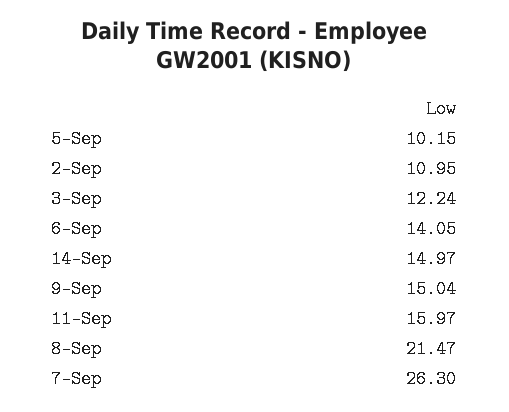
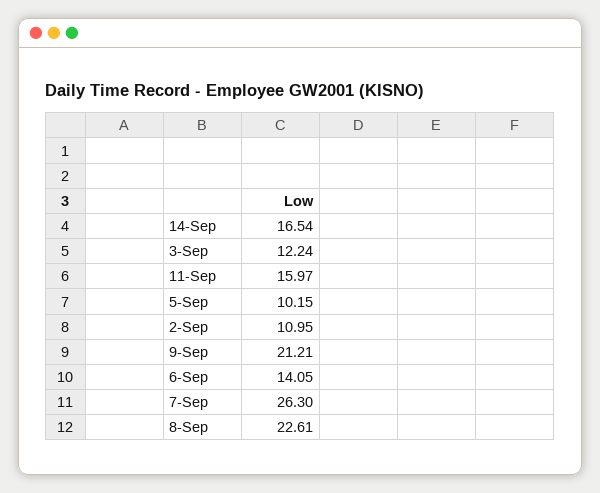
14-Sep: 14.97 -> 16.54
9-Sep: 15.04 -> 21.21
8-Sep: 21.47 -> 22.61

